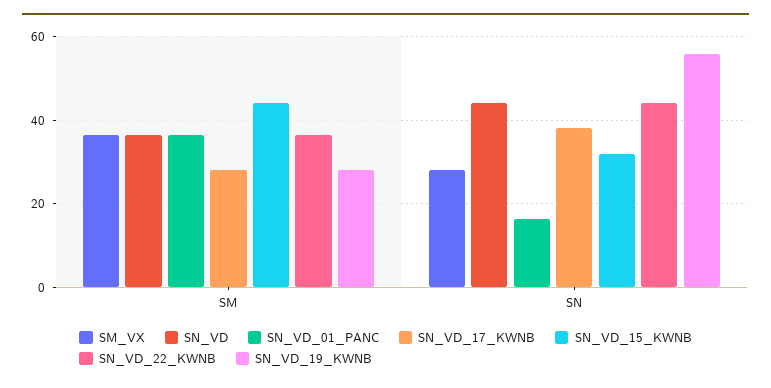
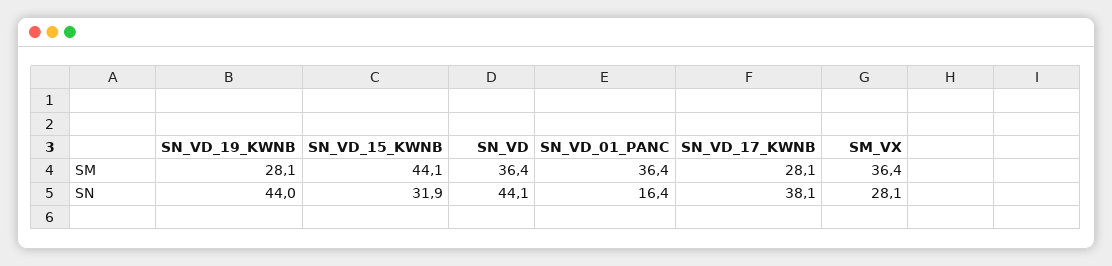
SN_VD_22_KWNB, SM: 36 -> none
SN_VD_22_KWNB, SN: 44 -> none
SN_VD_19_KWNB, SN: 56 -> 44

